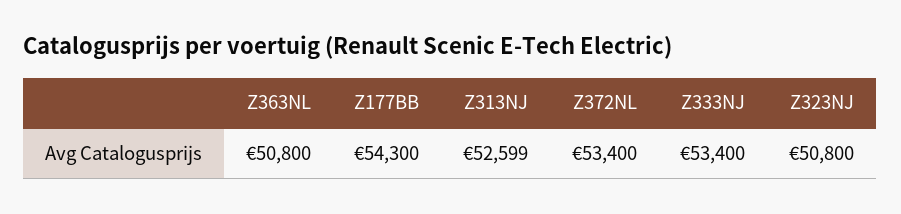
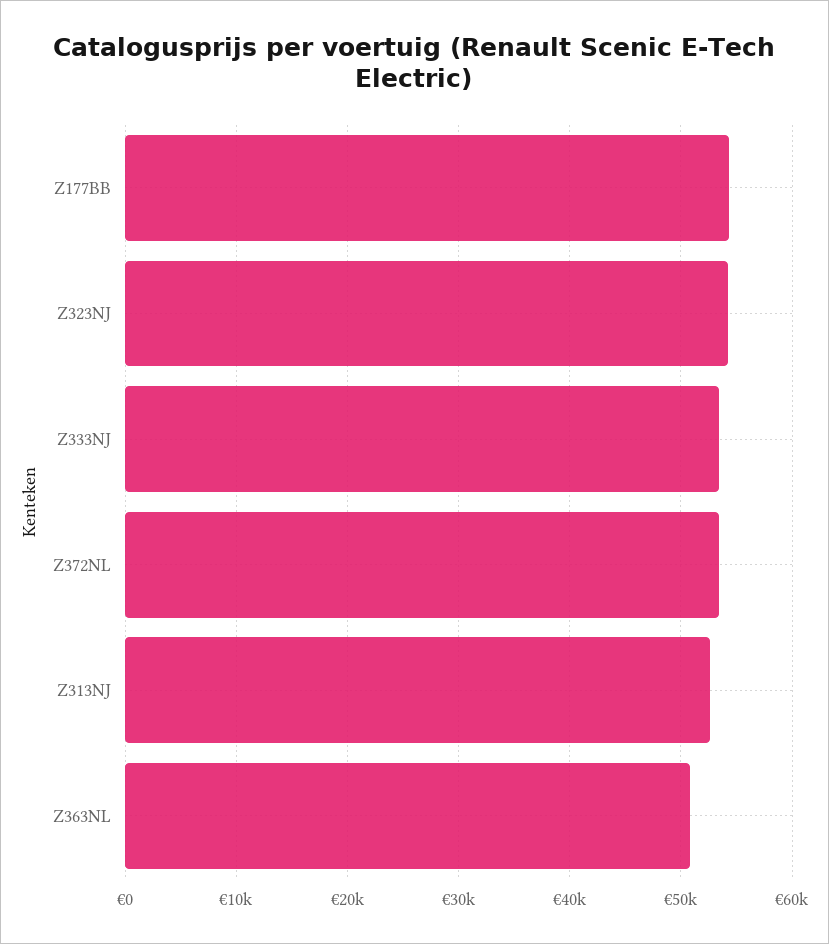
Z323NJ: 50800 -> 54000

